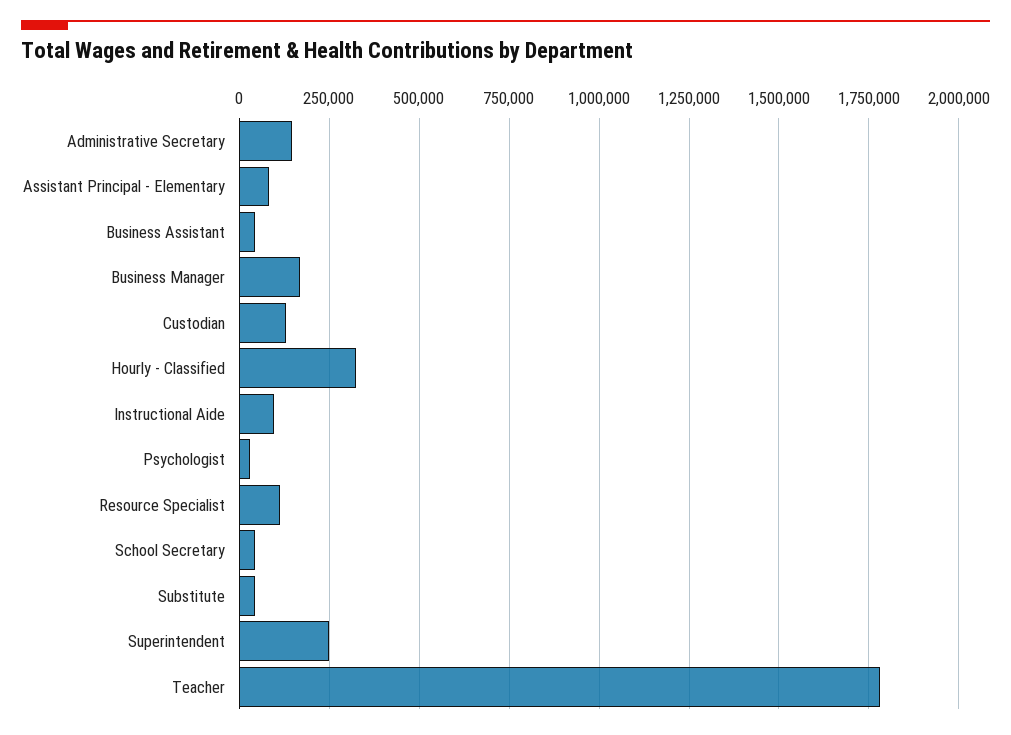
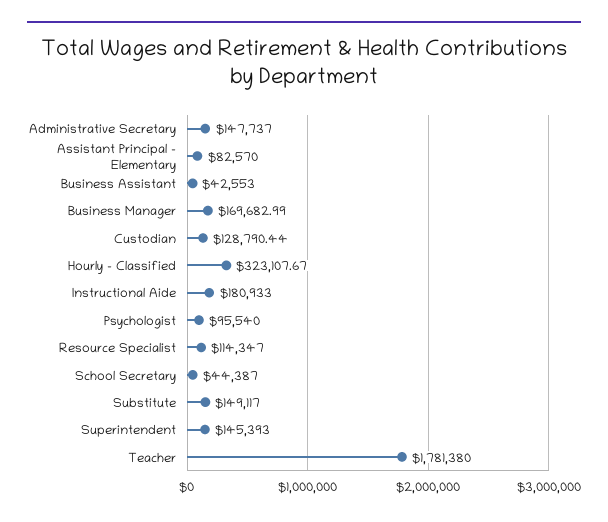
Instructional Aide: 100000 -> 180933
Psychologist: 25000 -> 95540
Substitute: 50000 -> 149117
Superintendent: 250000 -> 145393

